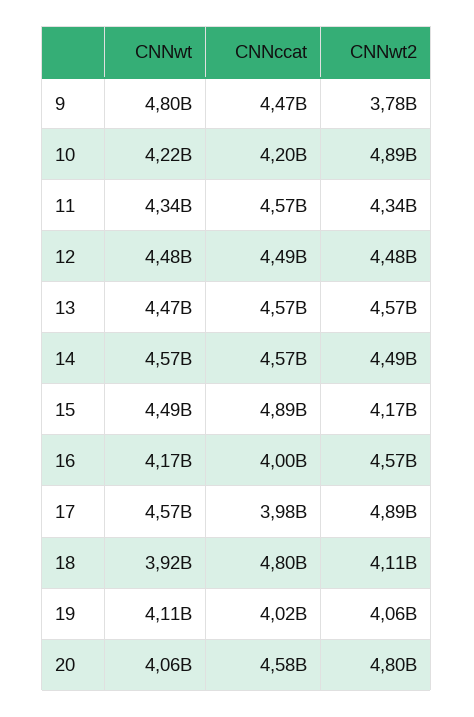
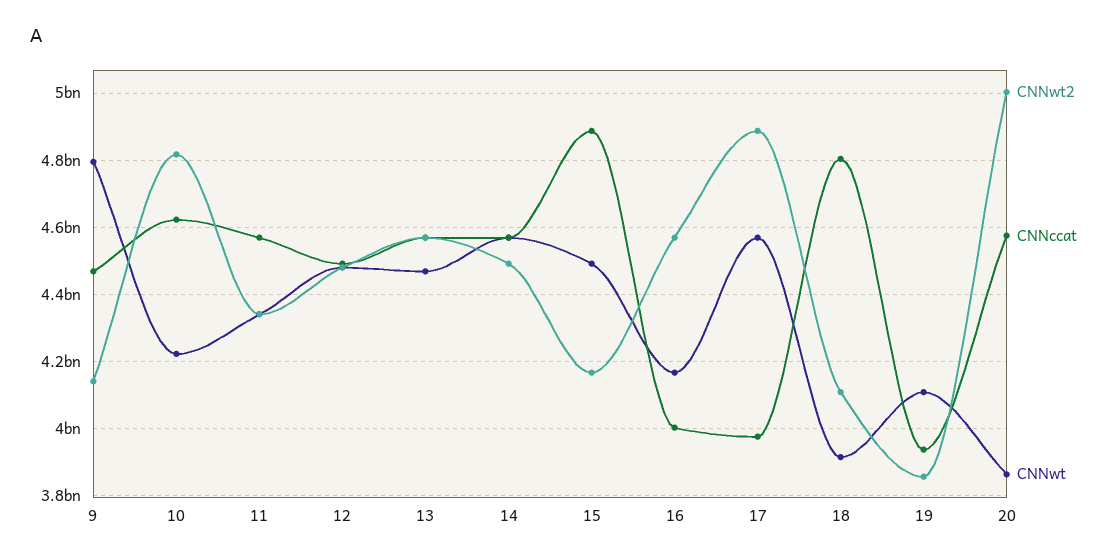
CNNwt2, 9: 3780000000 -> 4140000000
CNNccat, 10: 4200000000 -> 4620000000
CNNwt2, 10: 4890000000 -> 4820000000
CNNccat, 19: 4020000000 -> 3940000000
CNNwt2, 19: 4060000000 -> 3860000000
CNNwt, 20: 4060000000 -> 3860000000
CNNwt2, 20: 4800000000 -> 5000000000

